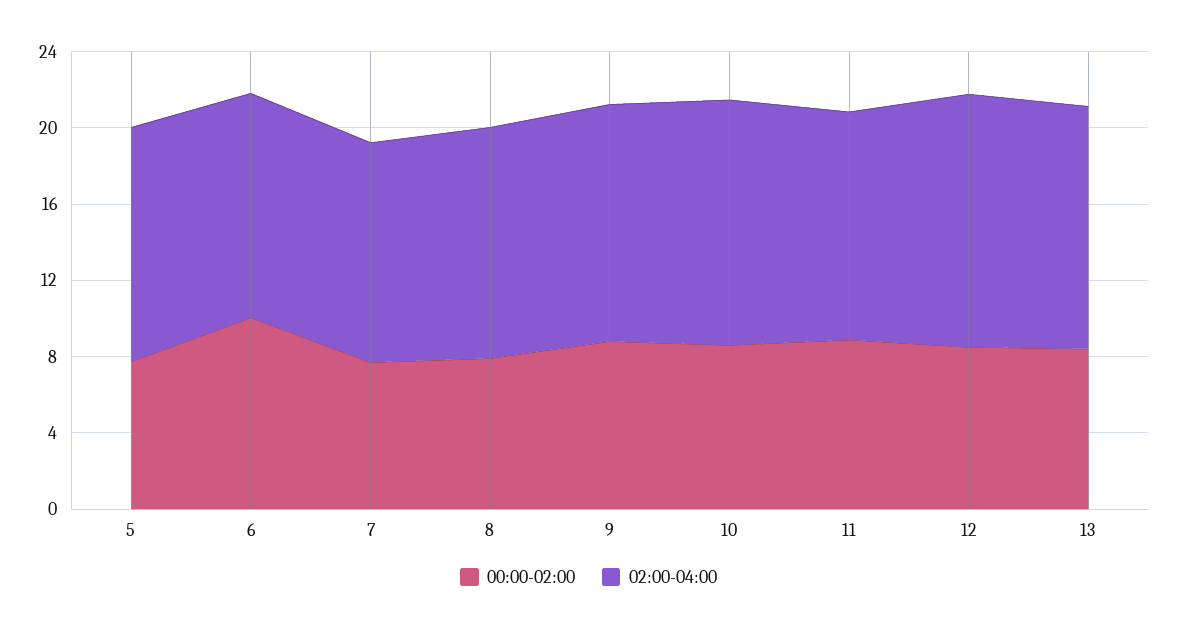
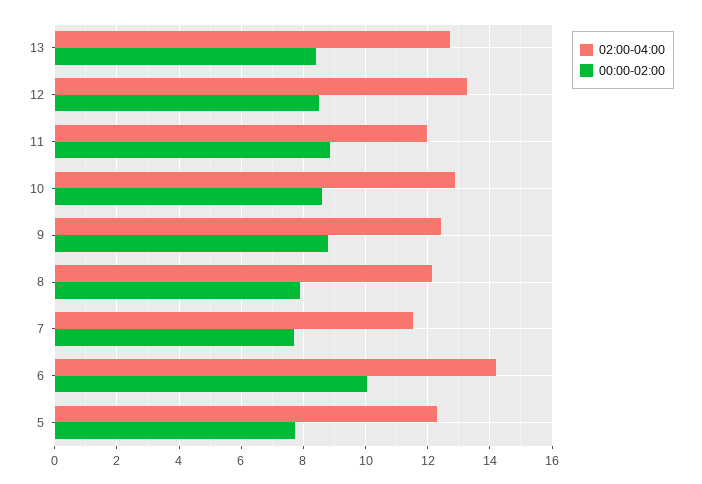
02:00-04:00, 6: 12 -> 14.2

